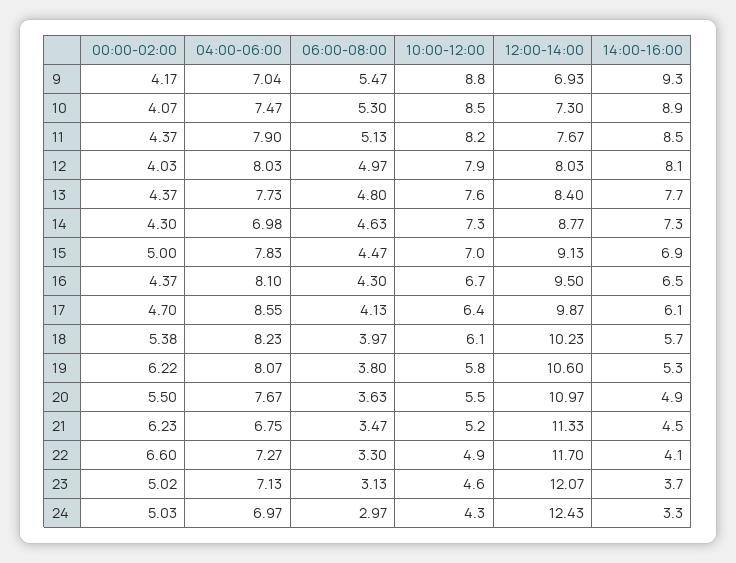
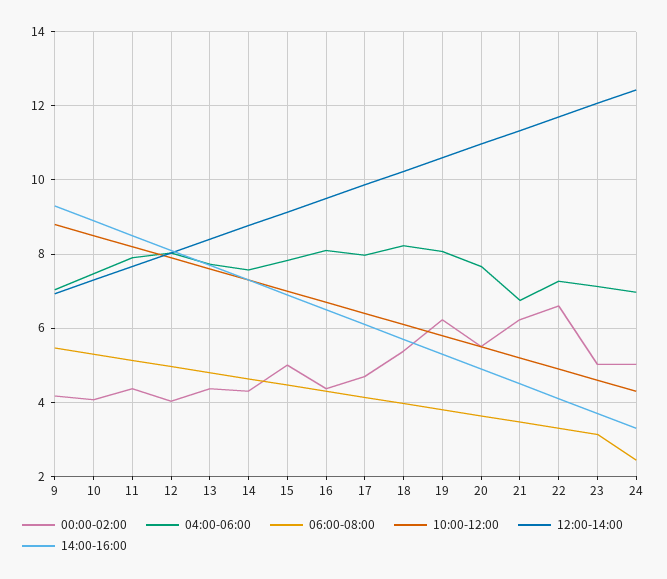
04:00-06:00, 14: 6.98 -> 7.6
04:00-06:00, 17: 8.55 -> 8
06:00-08:00, 24: 2.97 -> 2.4

